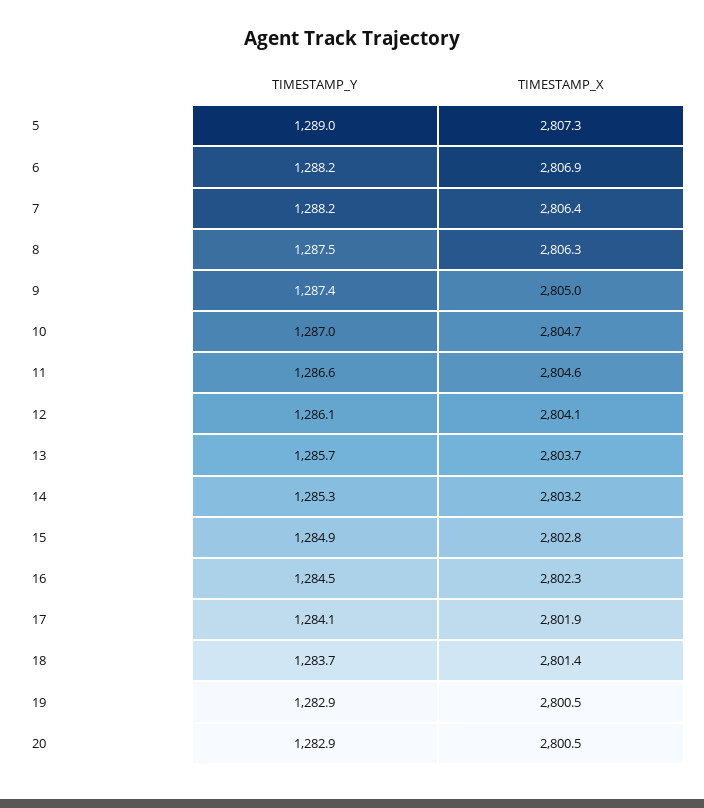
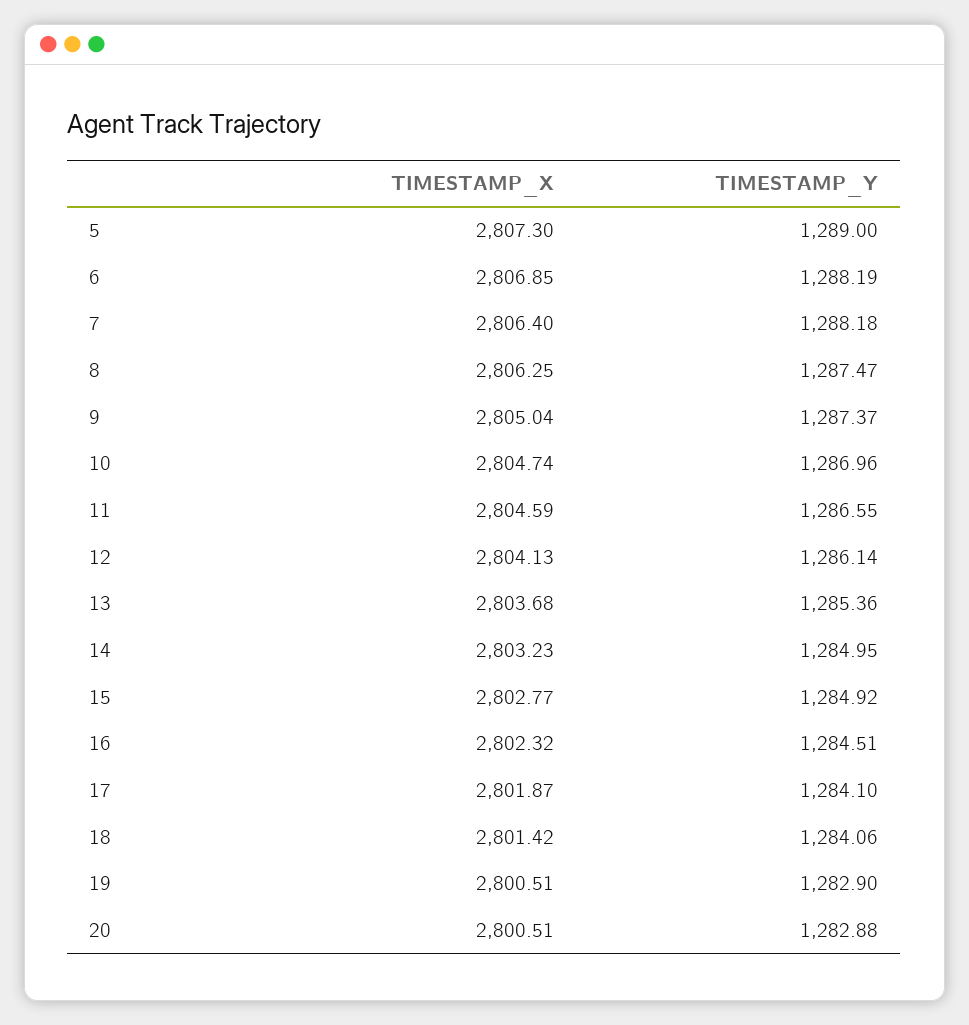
TIMESTAMP_Y, 13: 1285.7 -> 1285.36
TIMESTAMP_Y, 14: 1285.3 -> 1284.95
TIMESTAMP_Y, 18: 1283.7 -> 1284.06

